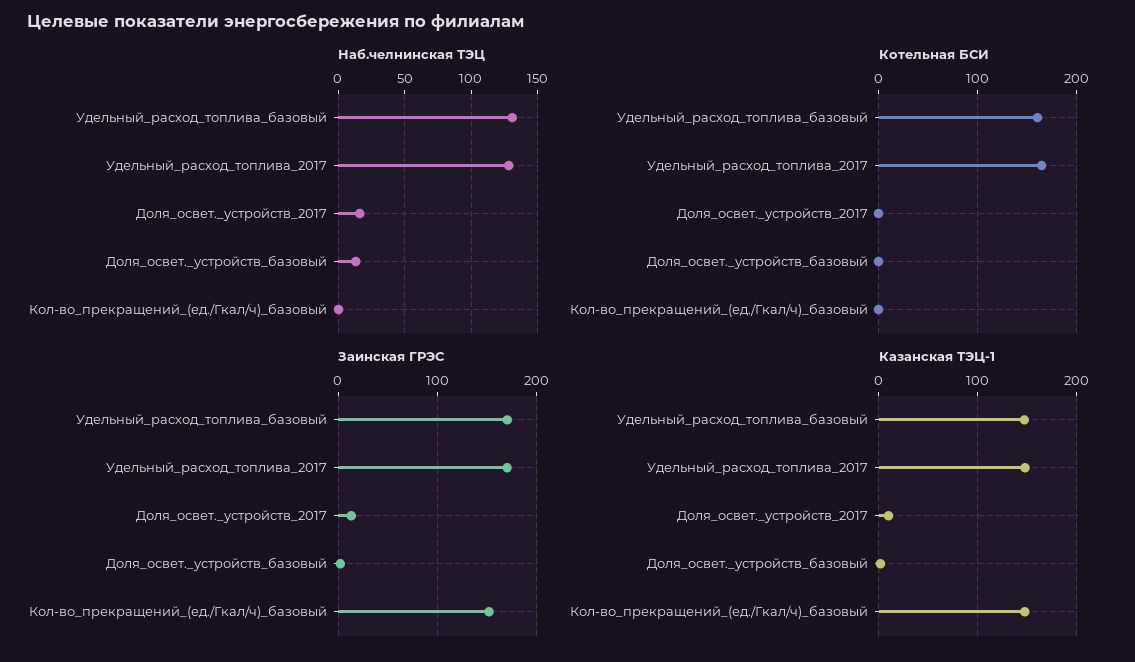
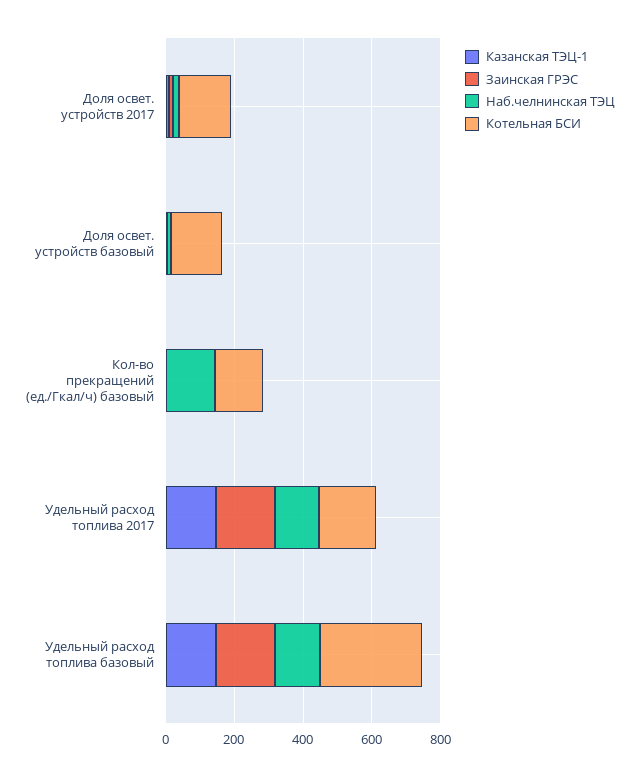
Наб.челнинская ТЭЦ, Кол-во_прекращений_(ед./Гкал/ч)_базовый: 0 -> 150
Котельная БСИ, Удельный_расход_топлива_базовый: 160 -> 300
Котельная БСИ, Доля_освет._устройств_2017: 0 -> 150
Котельная БСИ, Доля_освет._устройств_базовый: 0 -> 150
Котельная БСИ, Кол-во_прекращений_(ед./Гкал/ч)_базовый: 0 -> 150
Заинская ГРЭС, Кол-во_прекращений_(ед./Гкал/ч)_базовый: 150 -> 0
Казанская ТЭЦ-1, Кол-во_прекращений_(ед./Гкал/ч)_базовый: 150 -> 0

